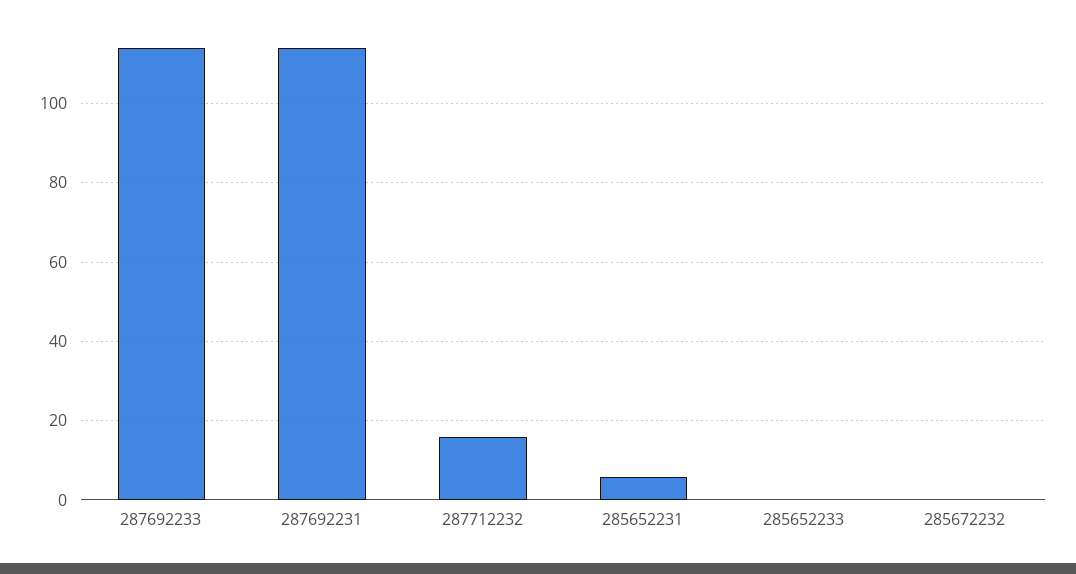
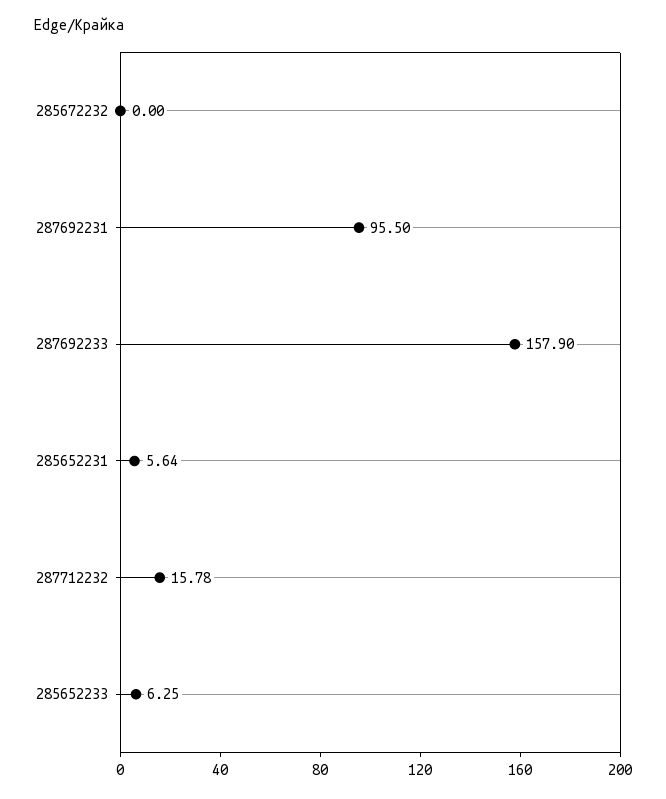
287692233: 114 -> 157.9
287692231: 114 -> 95.5
285652233: 0 -> 6.25

